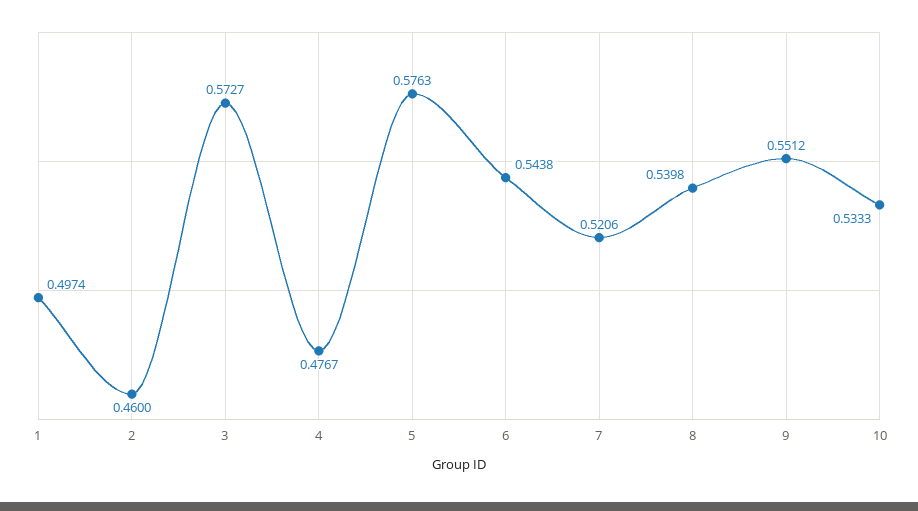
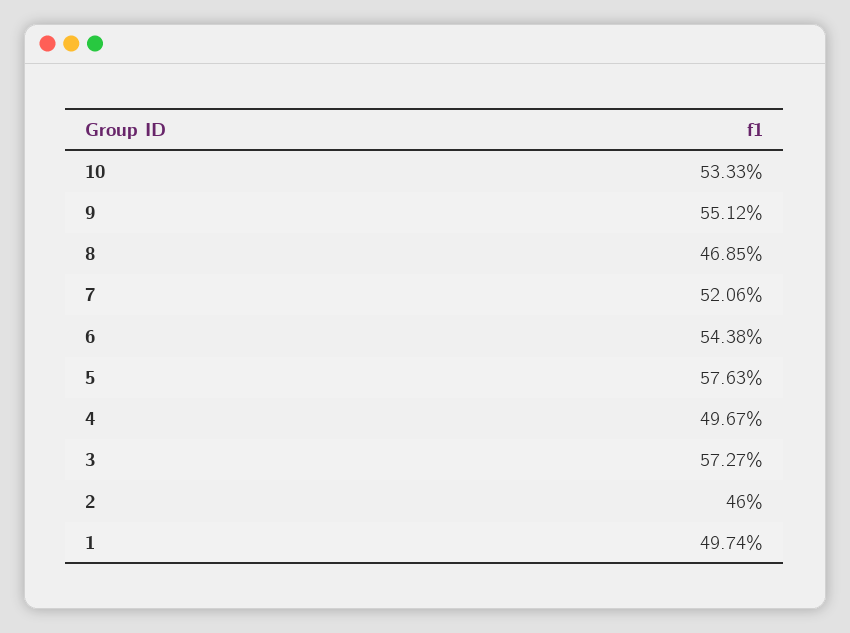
4: 0.4767 -> 0.4967
8: 0.5398 -> 0.4685

